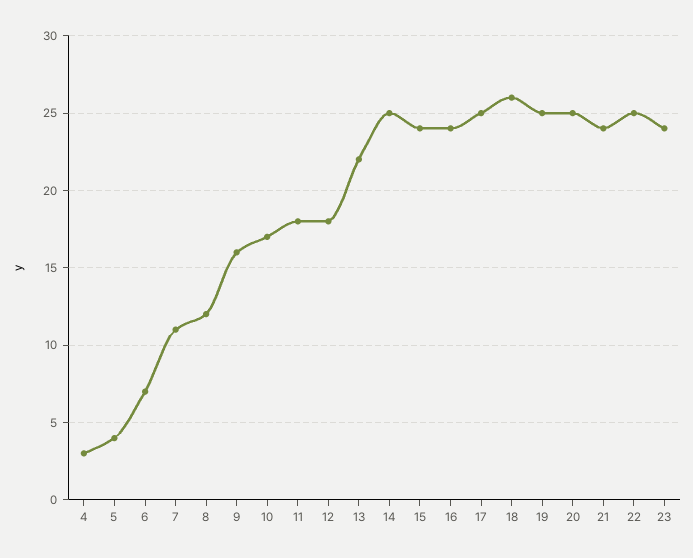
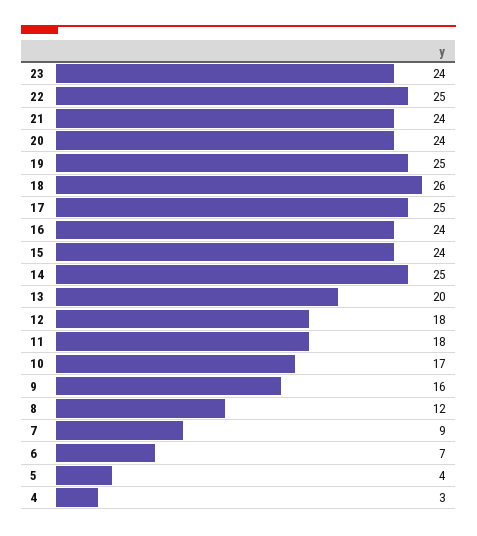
7: 11 -> 9
13: 22 -> 20
20: 25 -> 24

